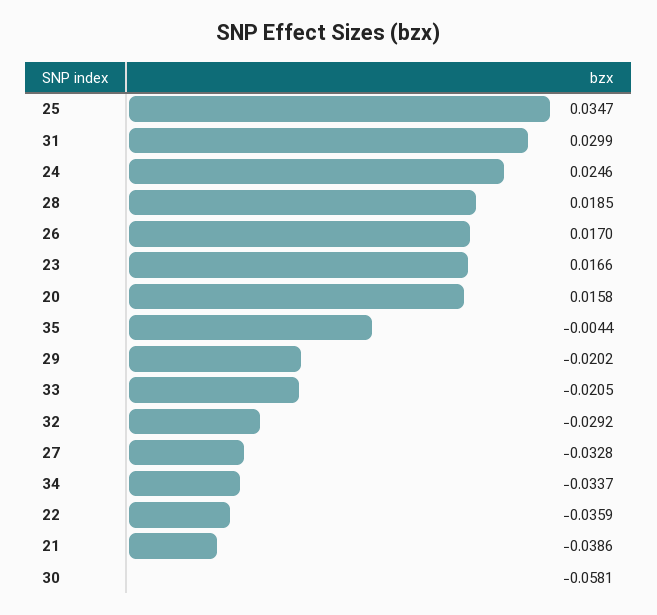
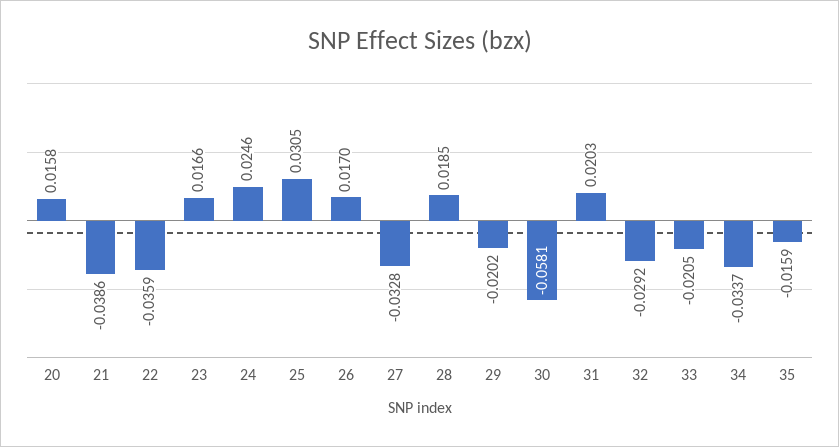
25: 0.0347 -> 0.0305
31: 0.0299 -> 0.0203
35: -0.0044 -> -0.0159

